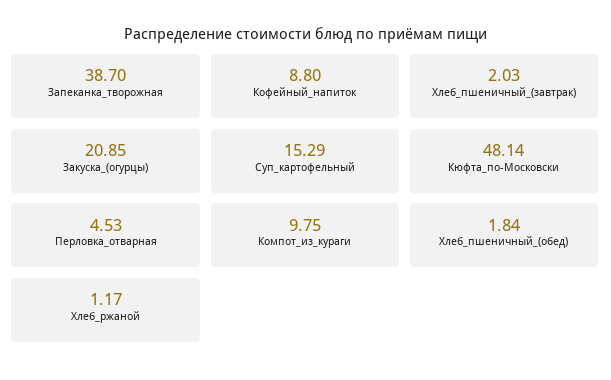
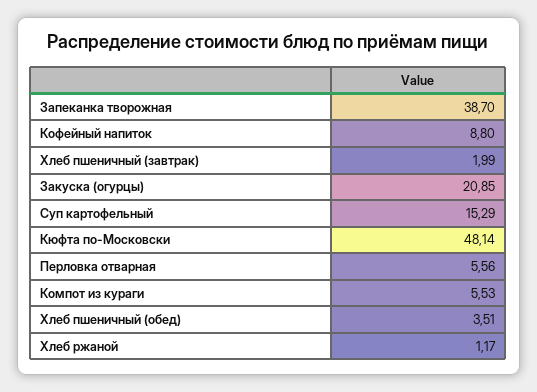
Хлеб_пшеничный_(завтрак): 2.03 -> 1.99
Перловка_отварная: 4.53 -> 5.56
Компот_из_кураги: 9.75 -> 5.53
Хлеб_пшеничный_(обед): 1.84 -> 3.51

